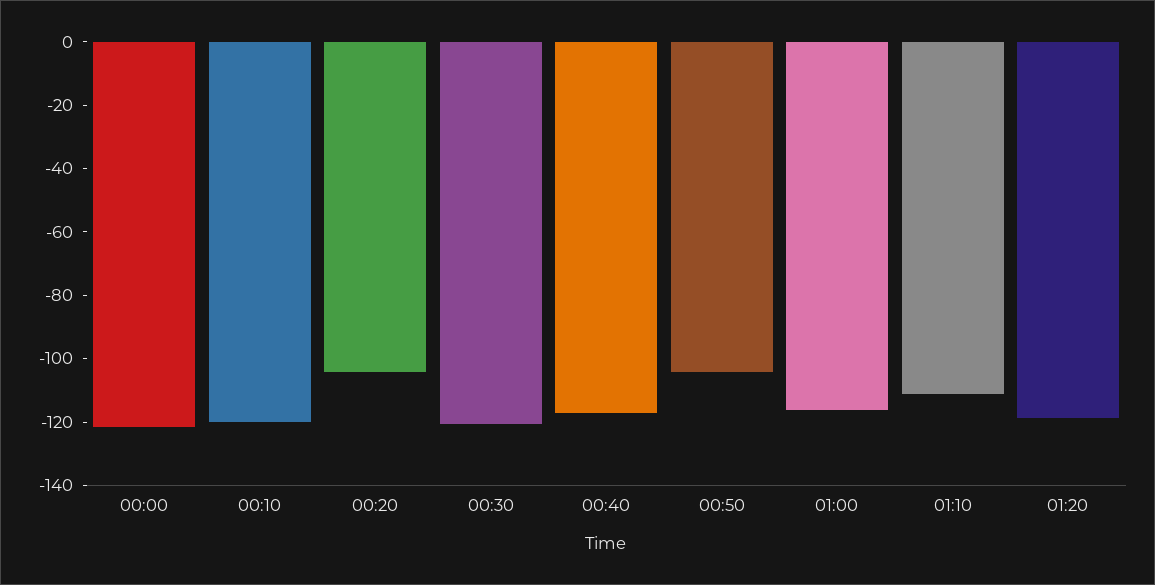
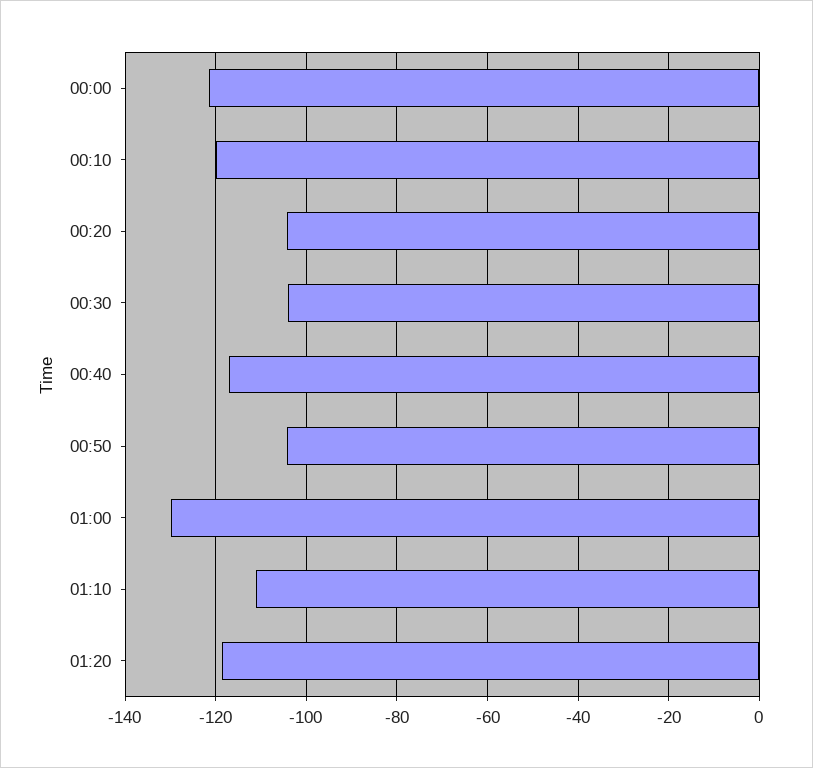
00:30: -120 -> -104
01:00: -115 -> -130

